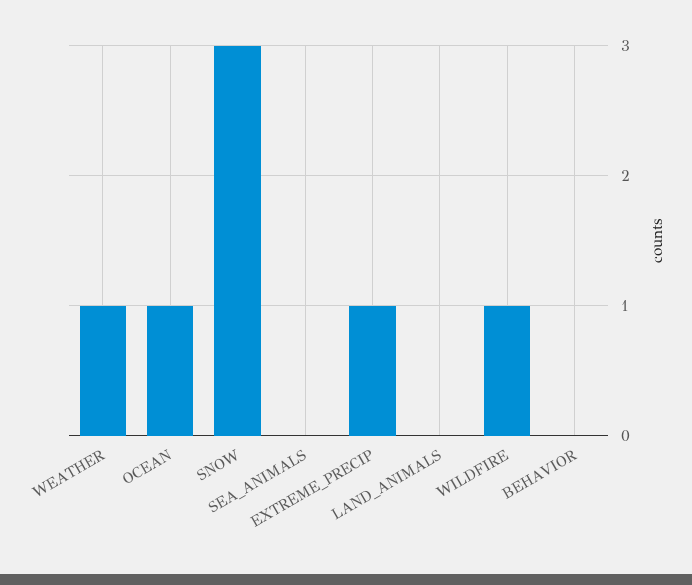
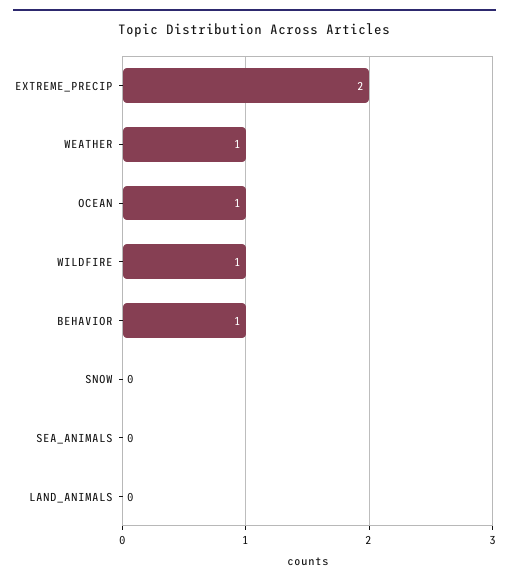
SNOW: 3 -> 0
EXTREME_PRECIP: 1 -> 2
BEHAVIOR: 0 -> 1

